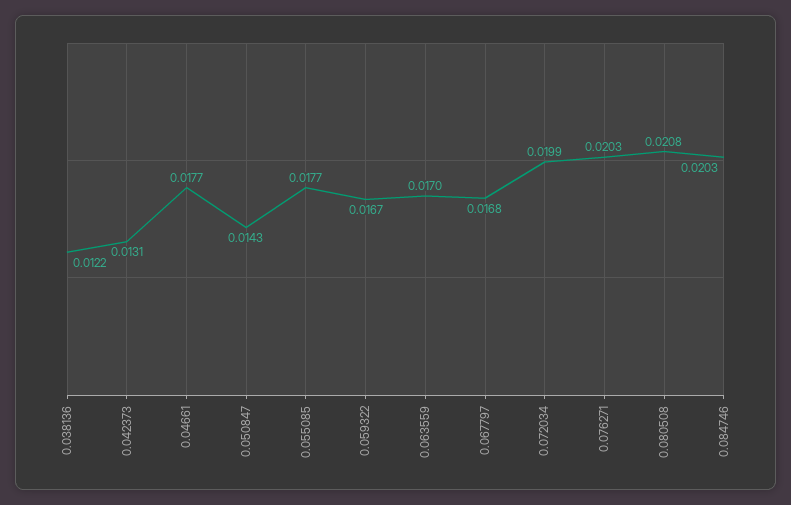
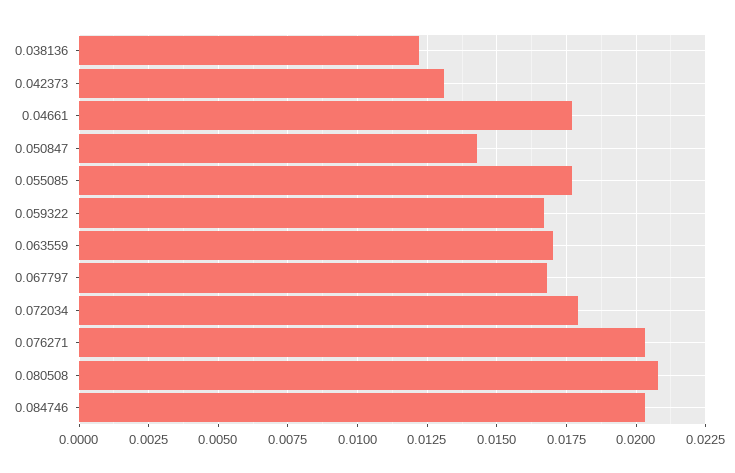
0.072034: 0.0199 -> 0.018

